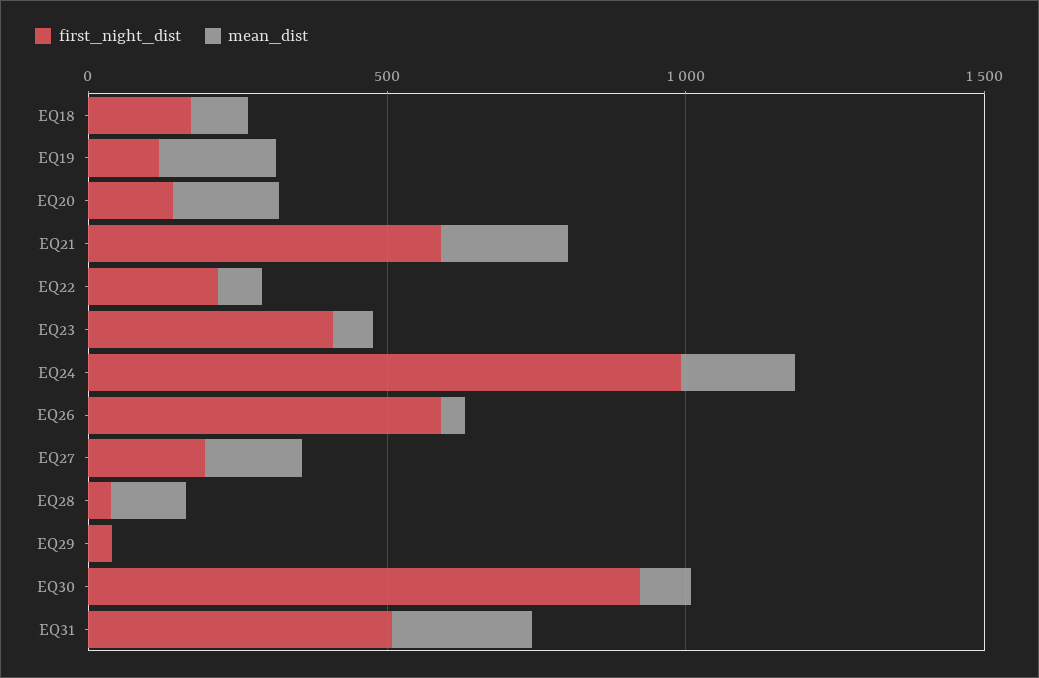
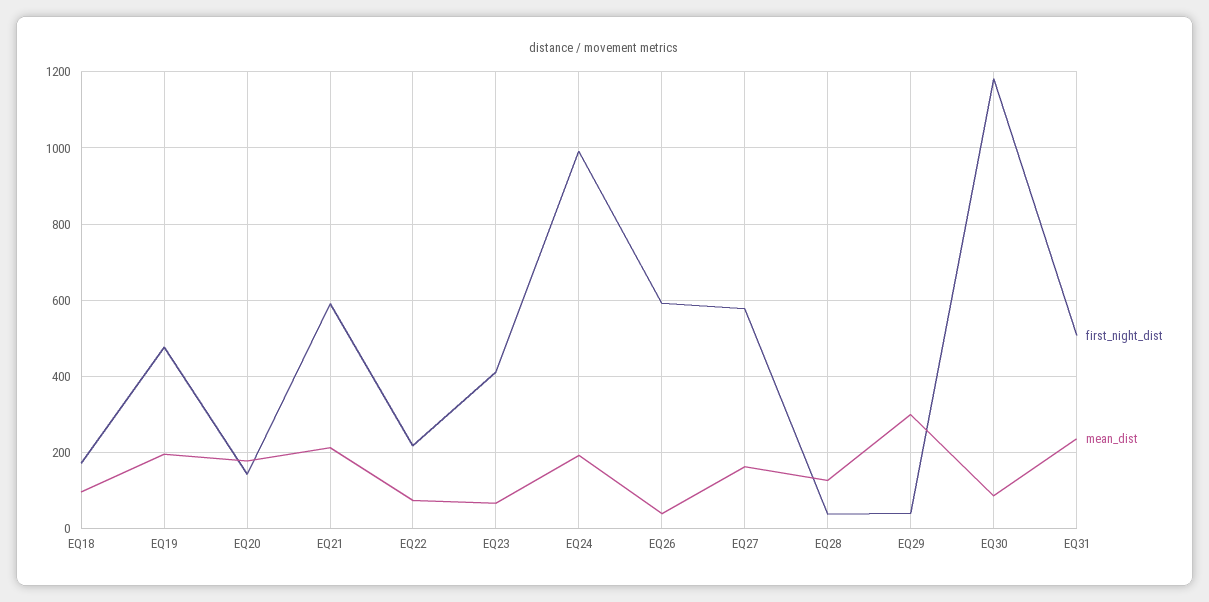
first_night_dist, EQ19: 100 -> 480
first_night_dist, EQ27: 200 -> 580
mean_dist, EQ29: 0 -> 300
first_night_dist, EQ30: 900 -> 1180

